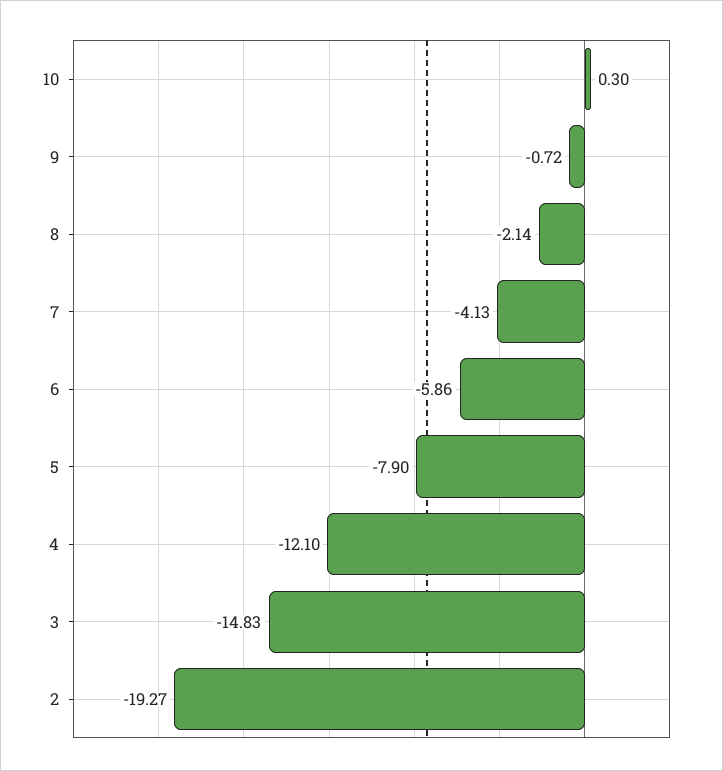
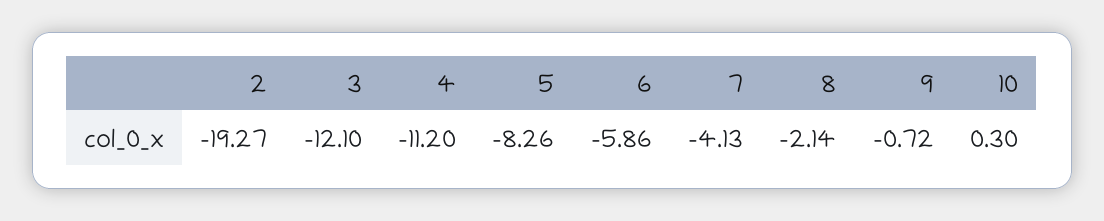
5: -7.9 -> -8.26
4: -12.1 -> -11.2
3: -14.83 -> -12.1

